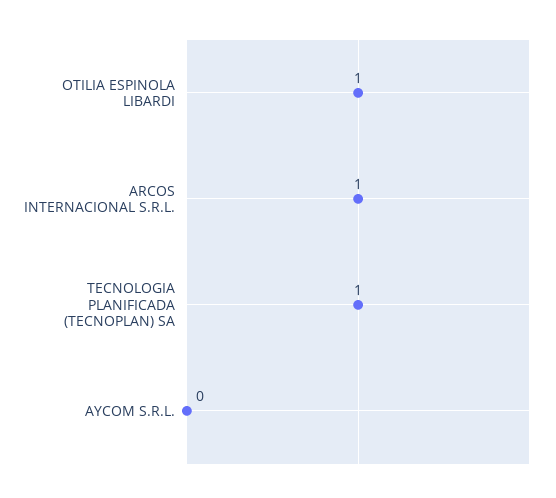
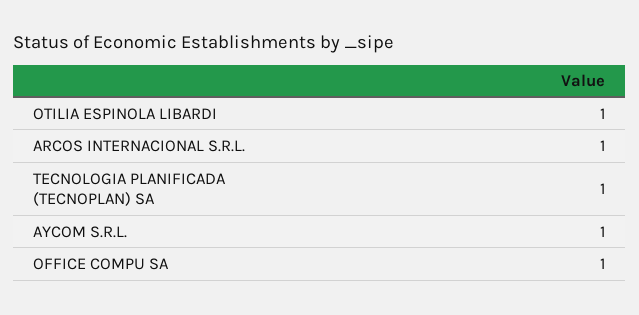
AYCOM S.R.L.: 0 -> 1
OFFICE COMPU SA: none -> 1

